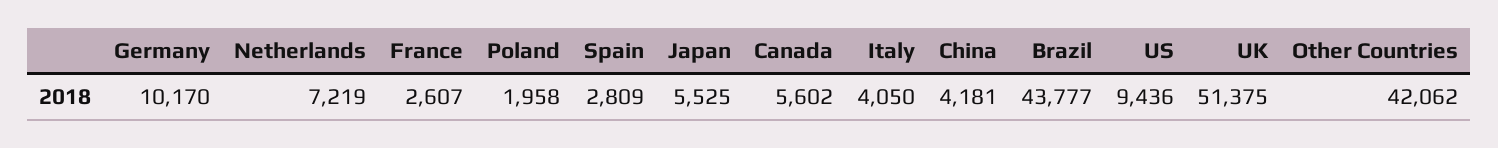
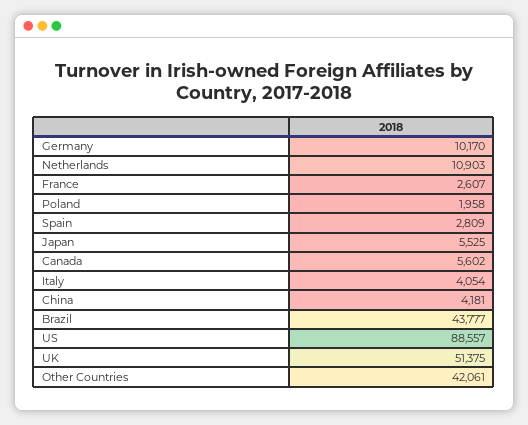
Netherlands: 7219 -> 10903
Italy: 4050 -> 4054
US: 9436 -> 88557
Other Countries: 42062 -> 42061

